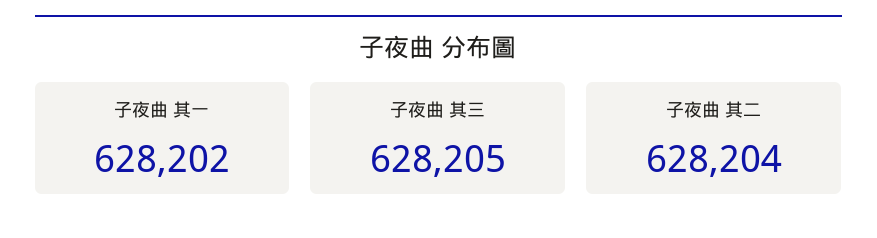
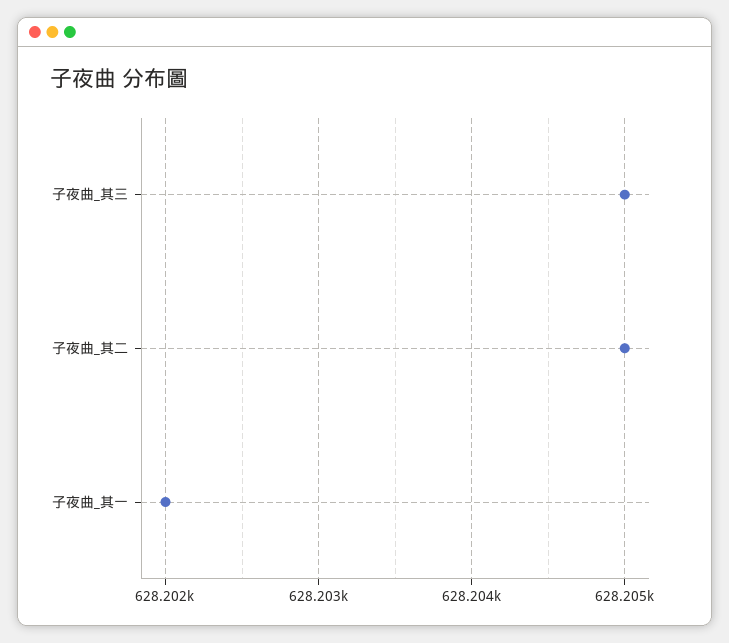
子夜曲 其二: 628204 -> 628205

